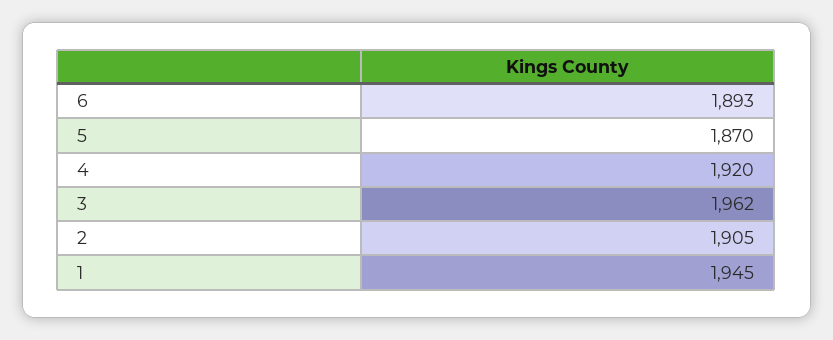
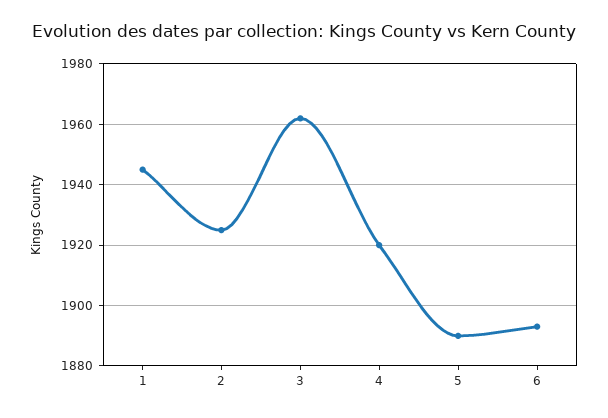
5: 1870 -> 1890
2: 1905 -> 1925

